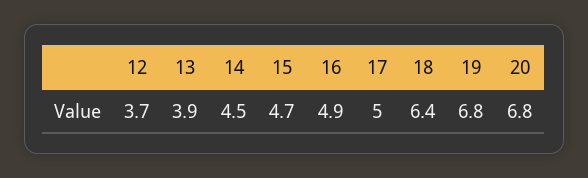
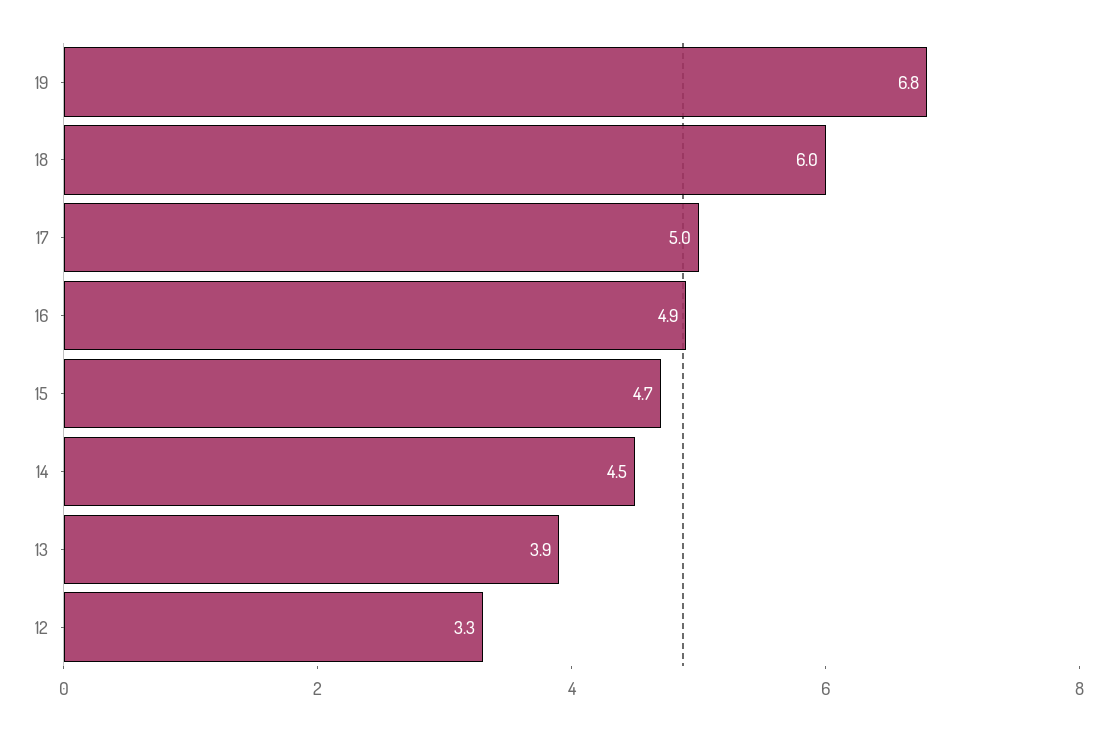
12: 3.7 -> 3.3
18: 6.4 -> 6
20: 6.8 -> none

